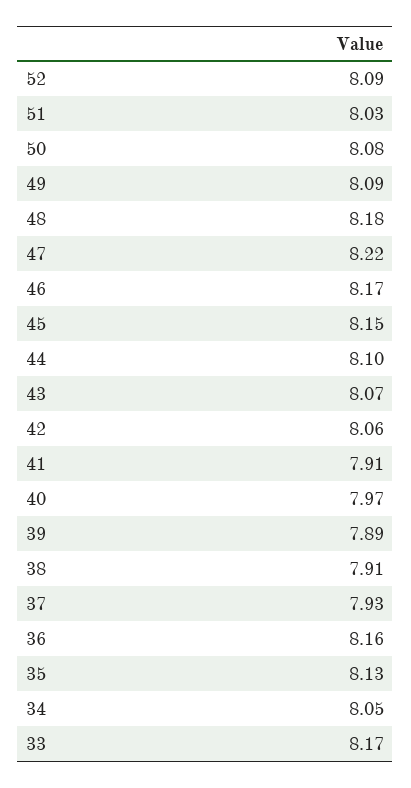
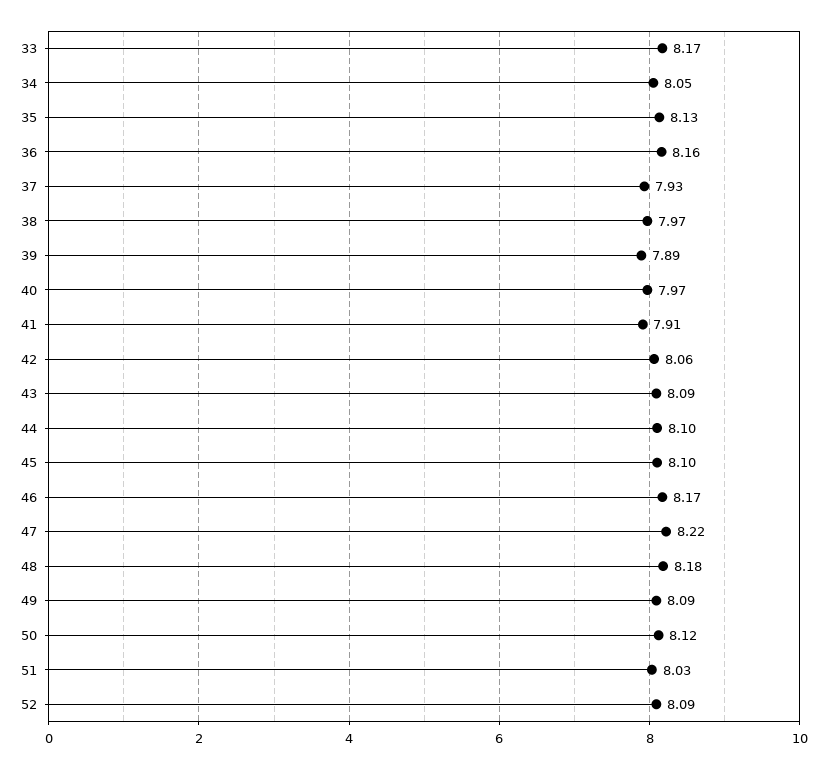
50: 8.08 -> 8.12
45: 8.15 -> 8.1
43: 8.07 -> 8.09
38: 7.91 -> 7.97

